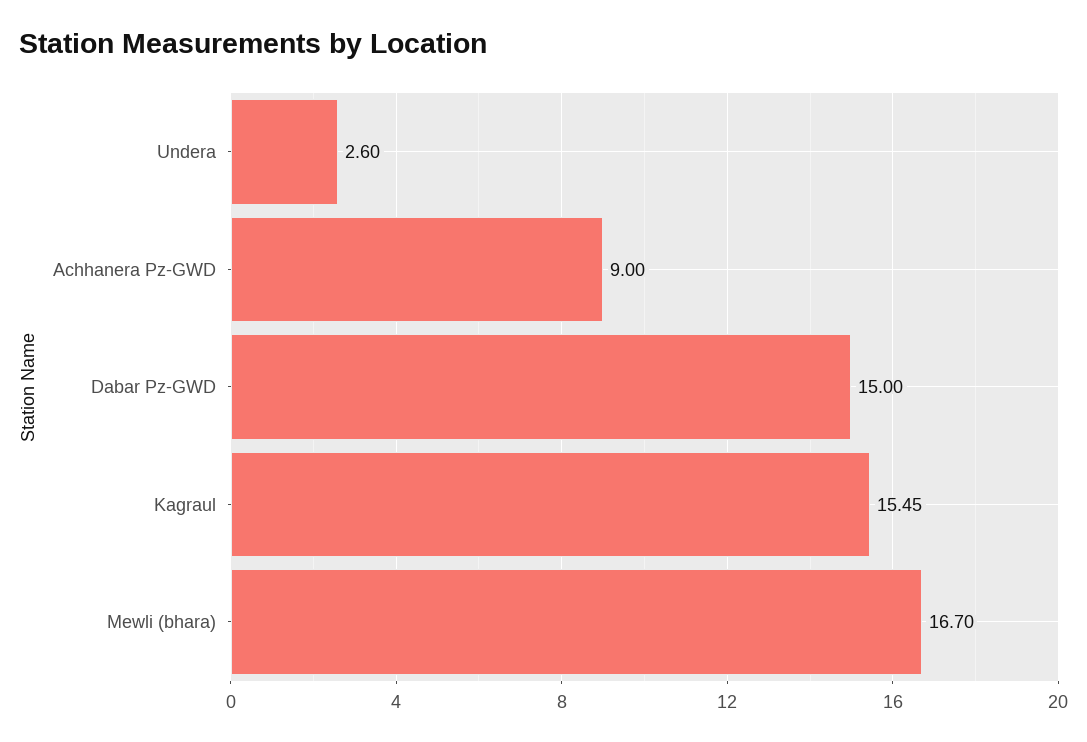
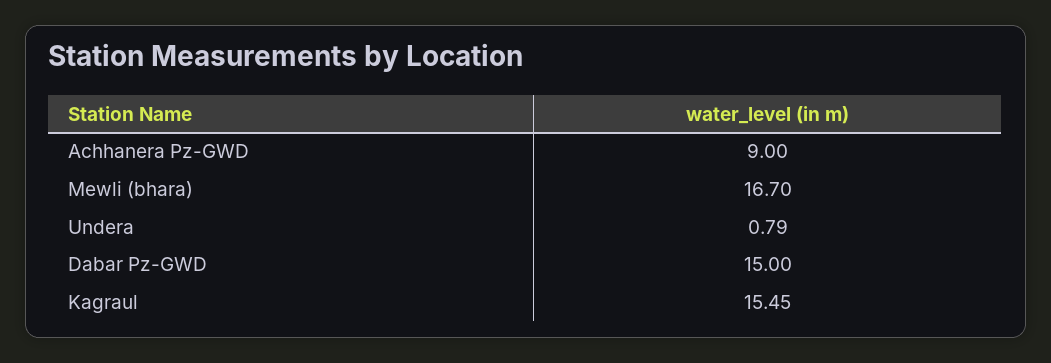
Undera: 2.6 -> 0.79

